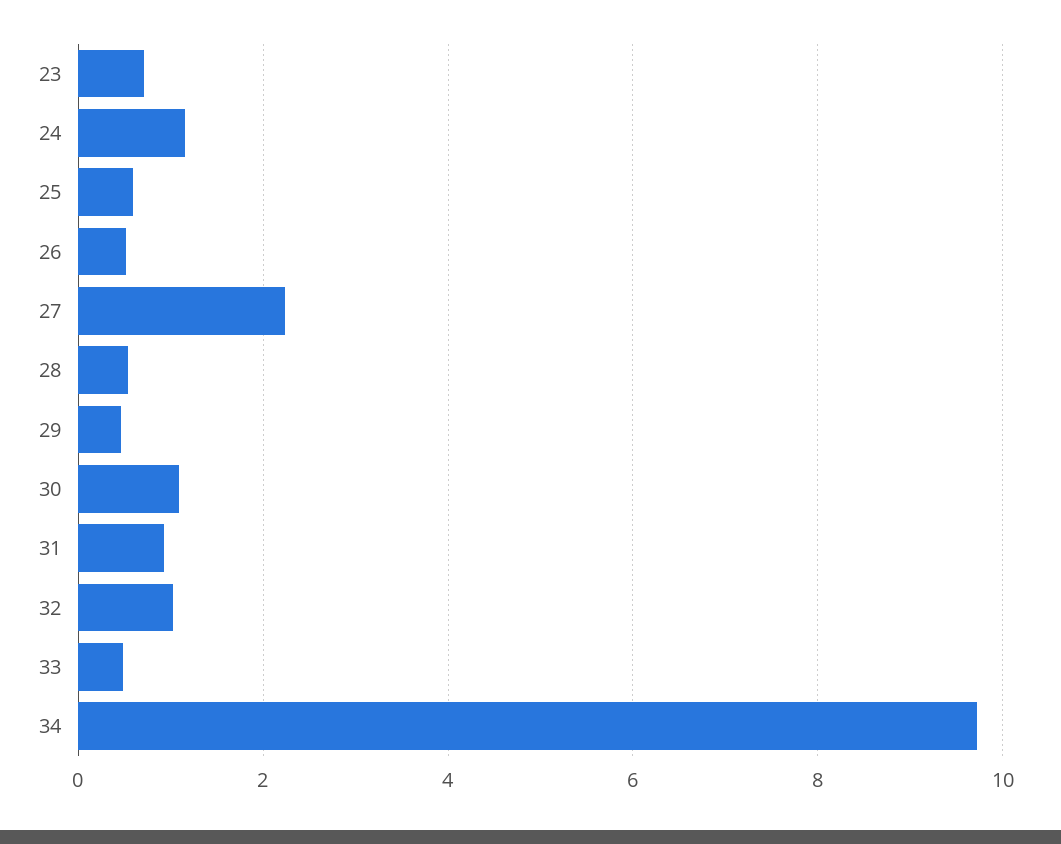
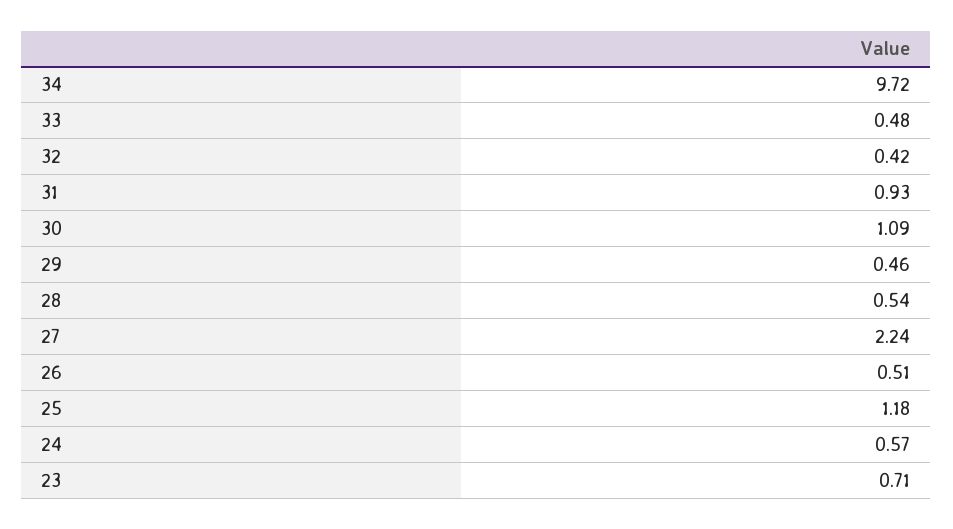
24: 1.2 -> 0.57
25: 0.6 -> 1.18
32: 1 -> 0.42

